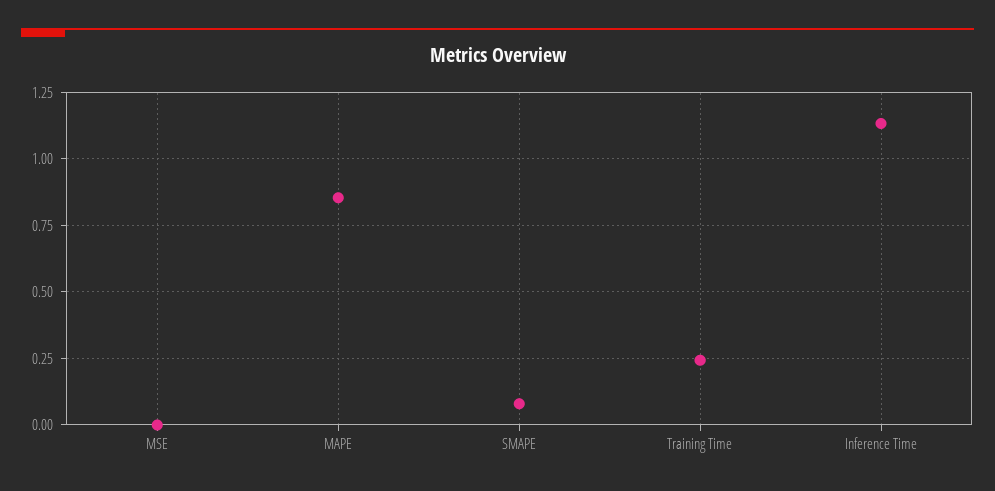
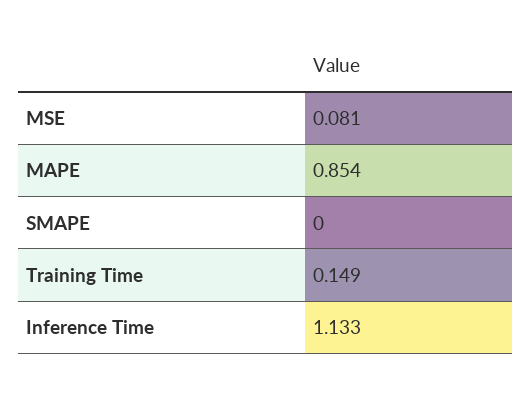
MSE: 0 -> 0.081
SMAPE: 0.075 -> 0
Training Time: 0.25 -> 0.149

